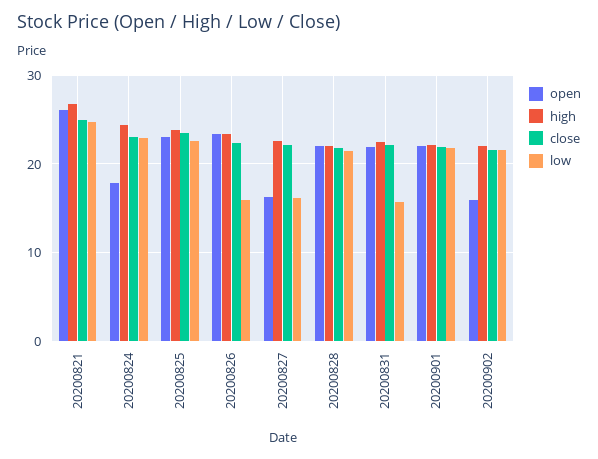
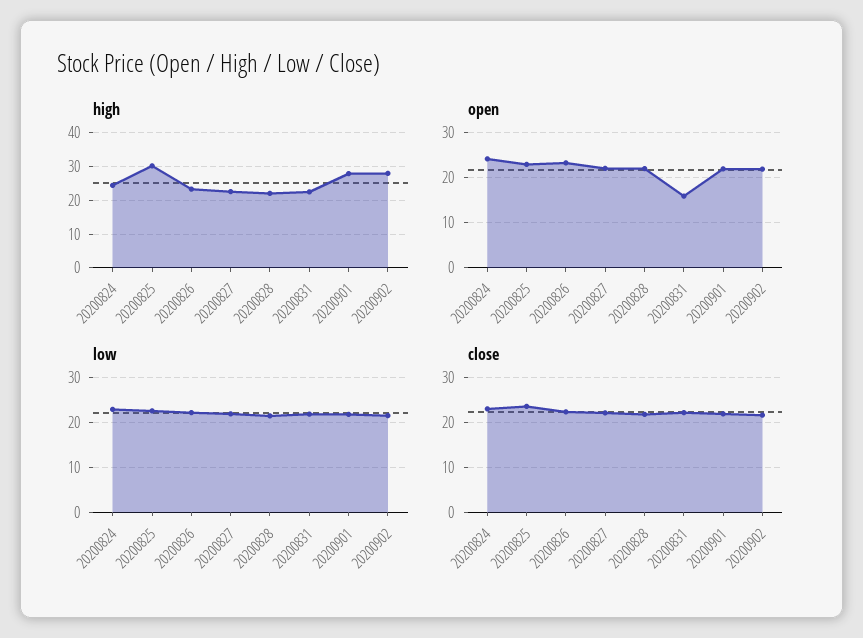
open, 20200821: 26 -> none
high, 20200821: 27 -> none
close, 20200821: 25 -> none
low, 20200821: 25 -> none
open, 20200824: 18 -> 24
high, 20200825: 24 -> 30
low, 20200826: 16 -> 22
open, 20200827: 16 -> 22
low, 20200827: 16 -> 22
open, 20200831: 22 -> 16
low, 20200831: 16 -> 22
high, 20200901: 22 -> 28
open, 20200902: 16 -> 22
high, 20200902: 22 -> 28

